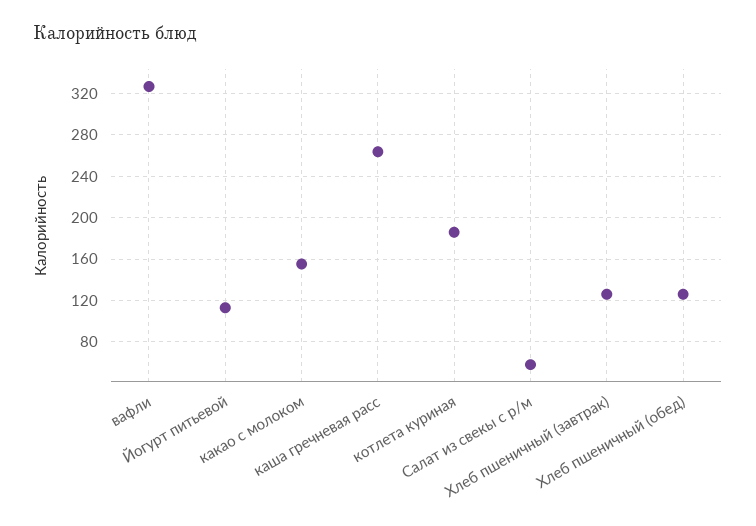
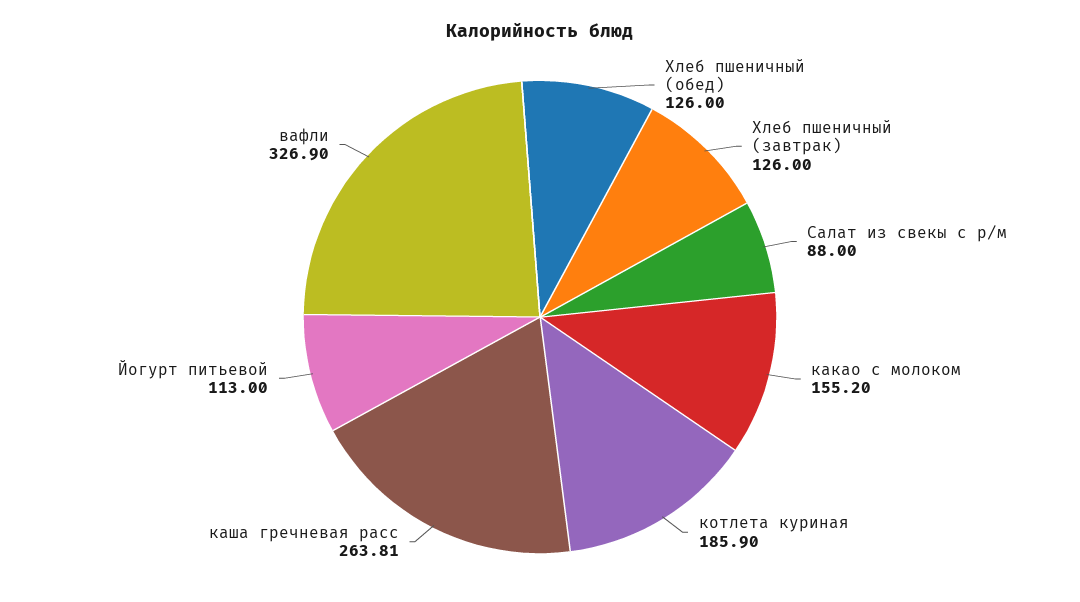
Салат из свекы с р/м: 60 -> 88

